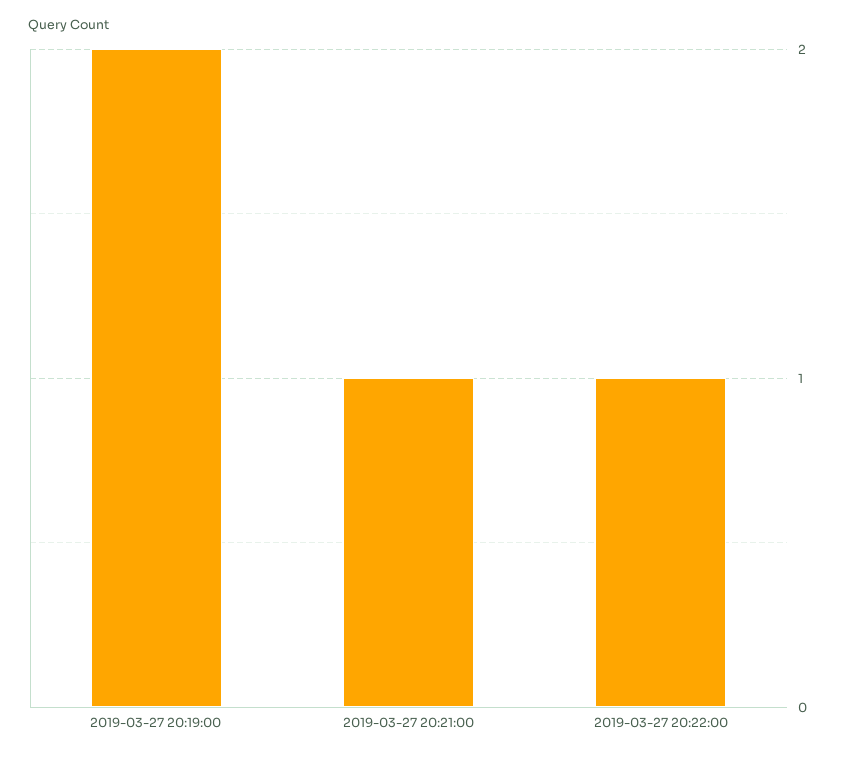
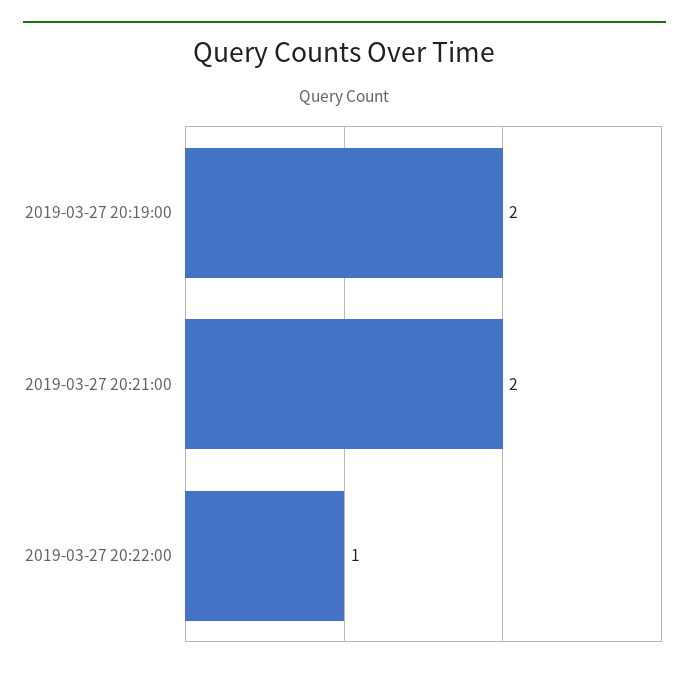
2019-03-27 20:21:00: 1 -> 2

